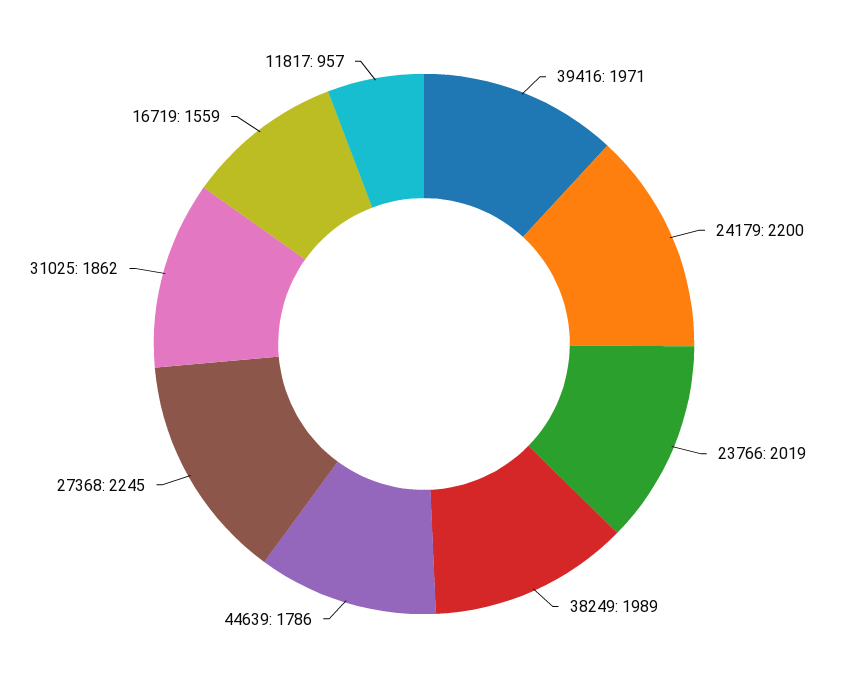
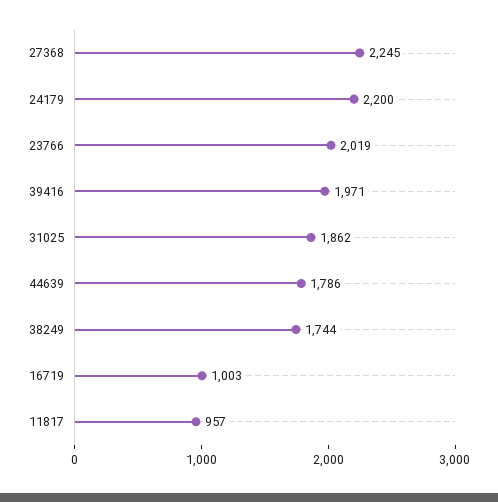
38249: 1989 -> 1744
16719: 1559 -> 1003

